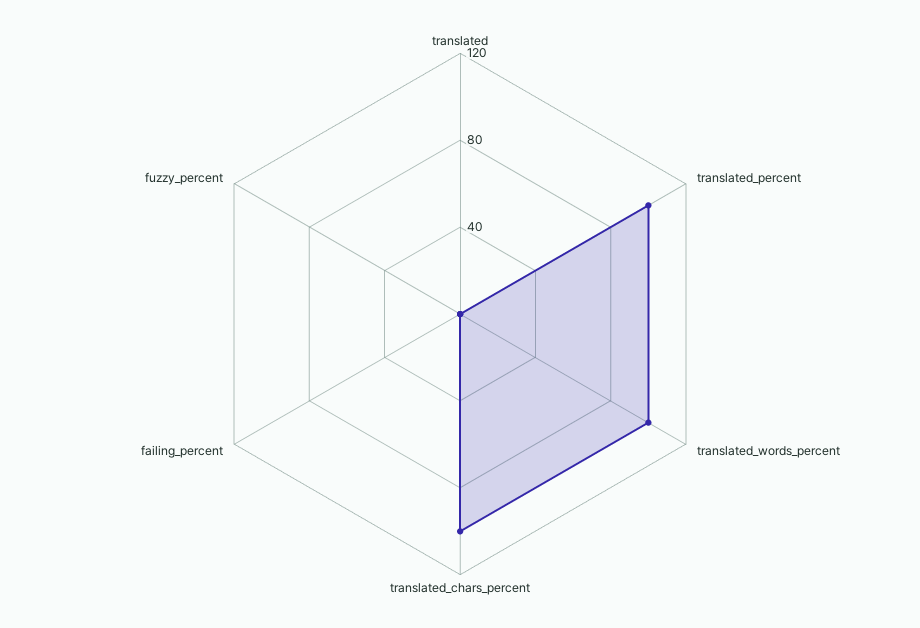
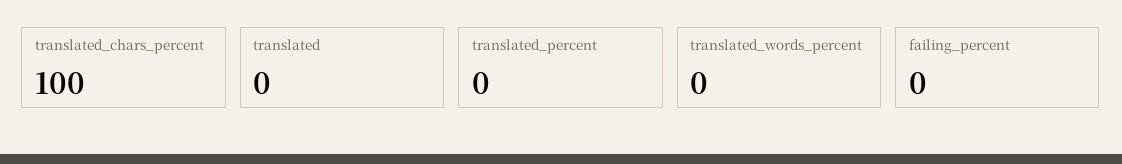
translated_percent: 100 -> 0
translated_words_percent: 100 -> 0
fuzzy_percent: 0 -> none

